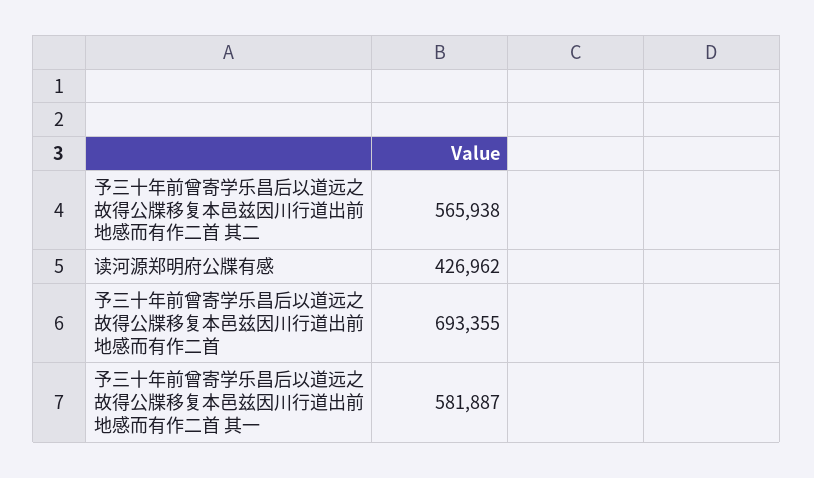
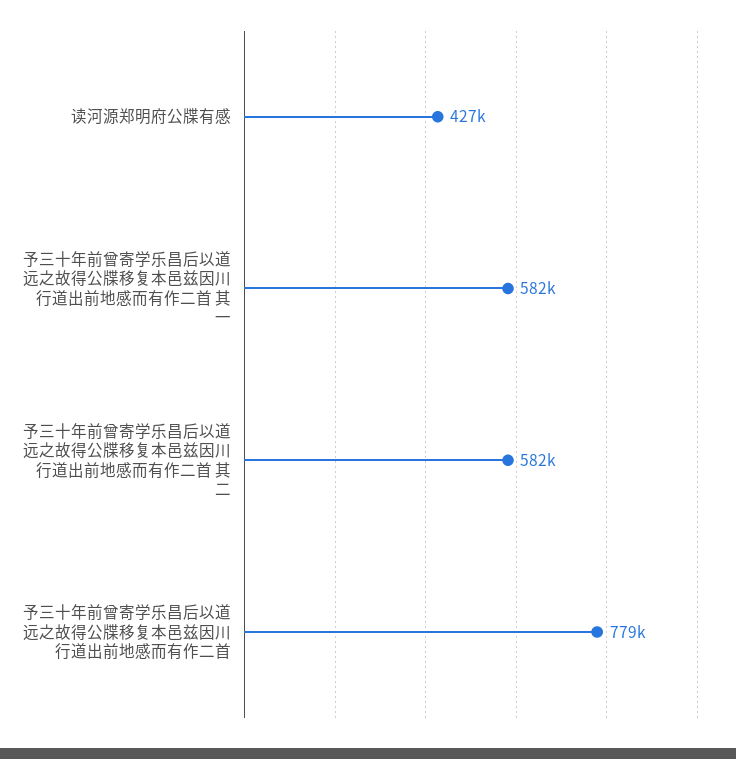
予三十年前曾寄学乐昌后以道远之故得公牒移复本邑兹因川行道出前地感而有作二首 其二: 565938 -> 582000
予三十年前曾寄学乐昌后以道远之故得公牒移复本邑兹因川行道出前地感而有作二首: 693355 -> 779000

